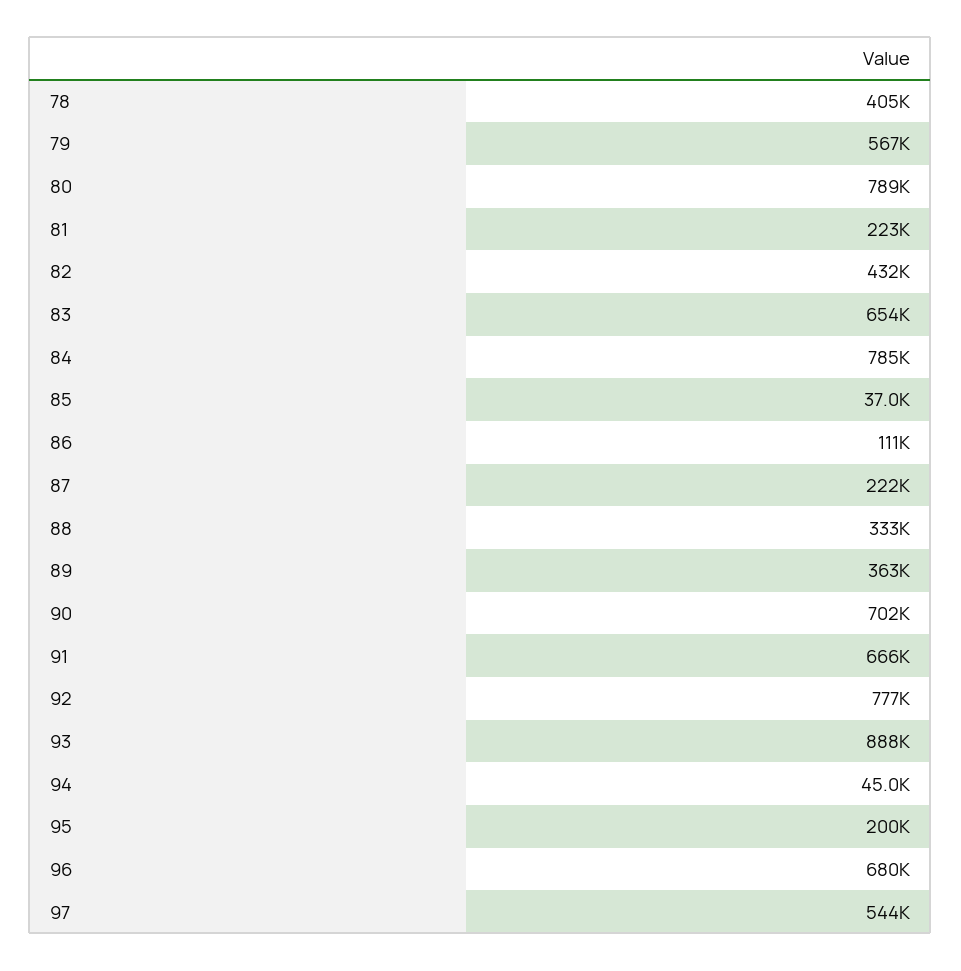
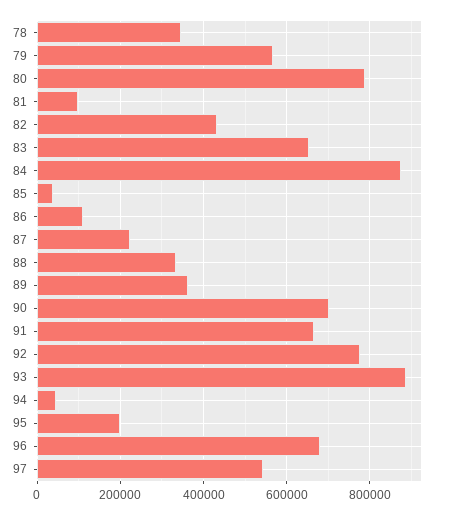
78: 405000 -> 340000
81: 223000 -> 100000
84: 785000 -> 880000

